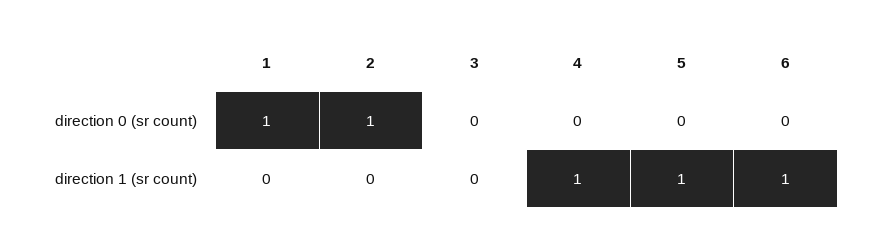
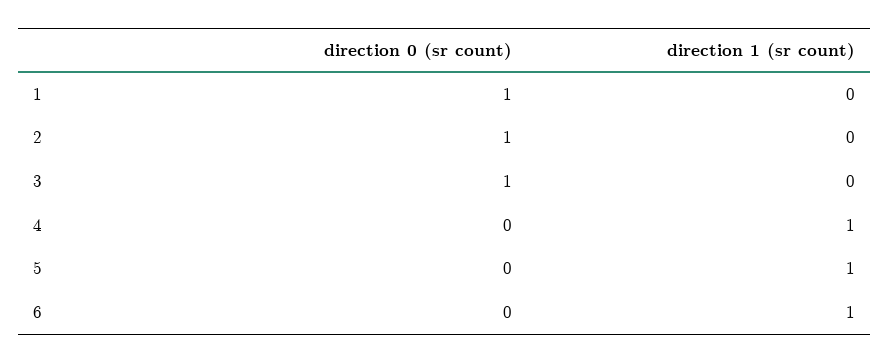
3, direction 0 (sr count): 0 -> 1

